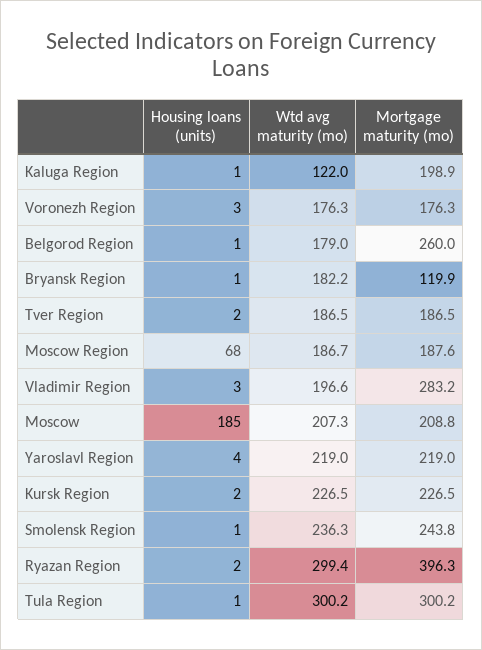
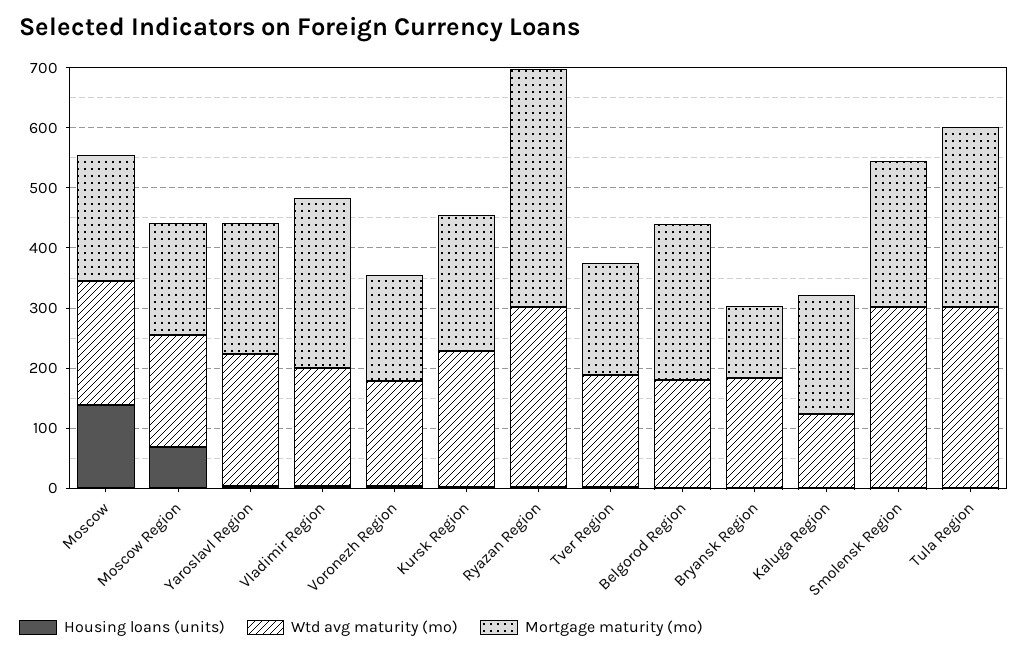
Housing loans (units), Moscow: 185 -> 140
Wtd avg maturity (mo), Smolensk Region: 236.3 -> 300

